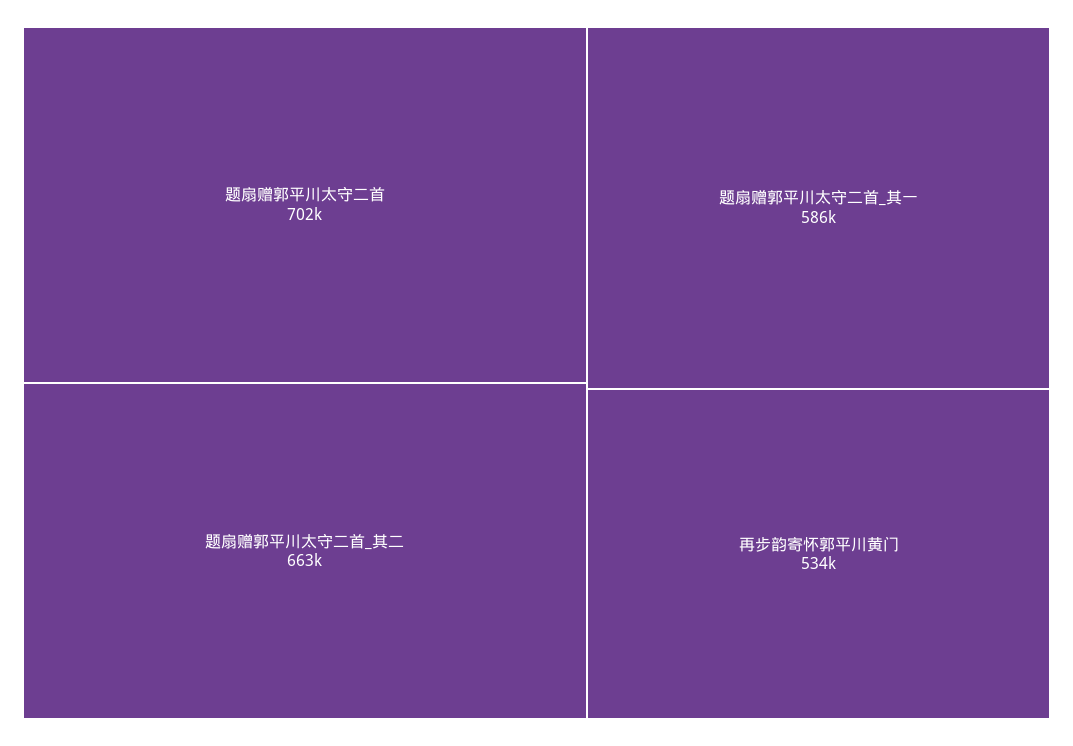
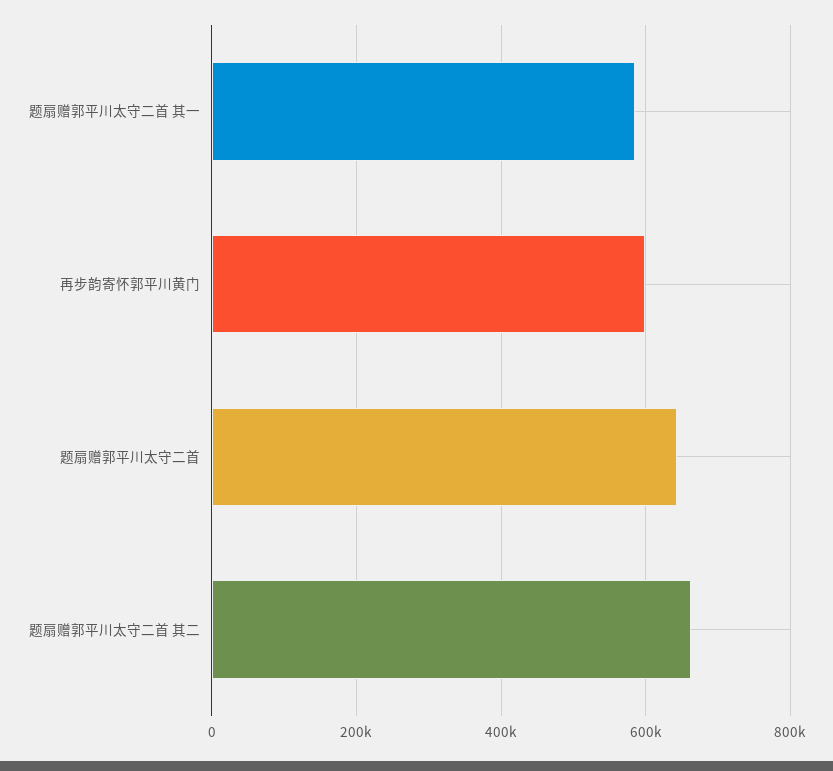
题扇赠郭平川太守二首: 702000 -> 640000
再步韵寄怀郭平川黄门: 534000 -> 600000

